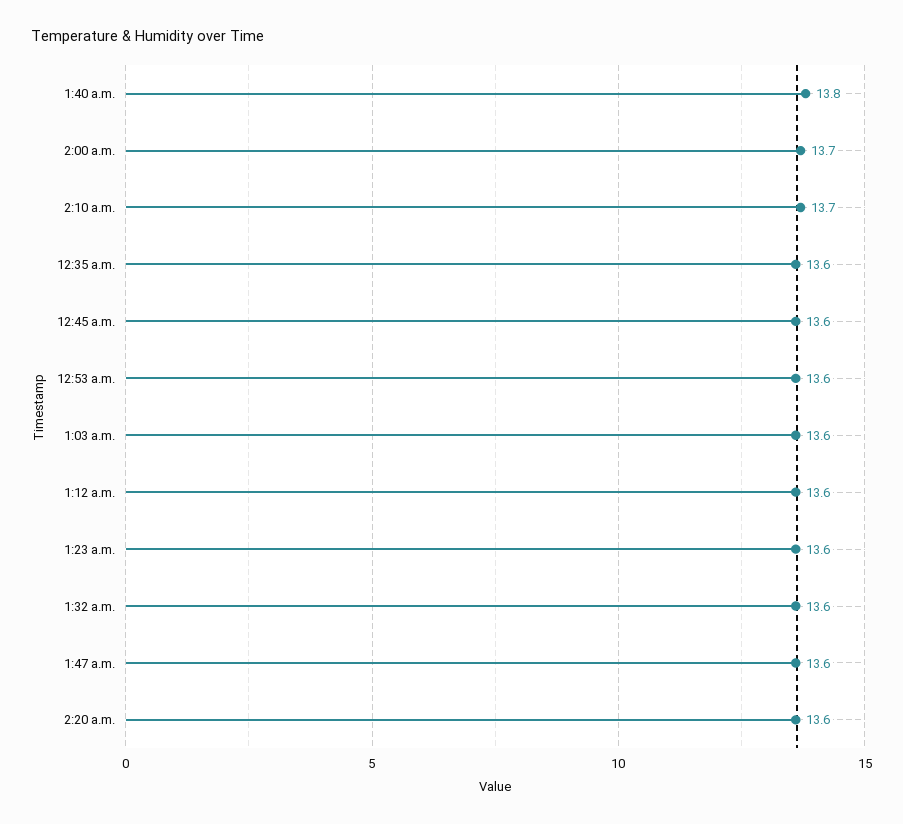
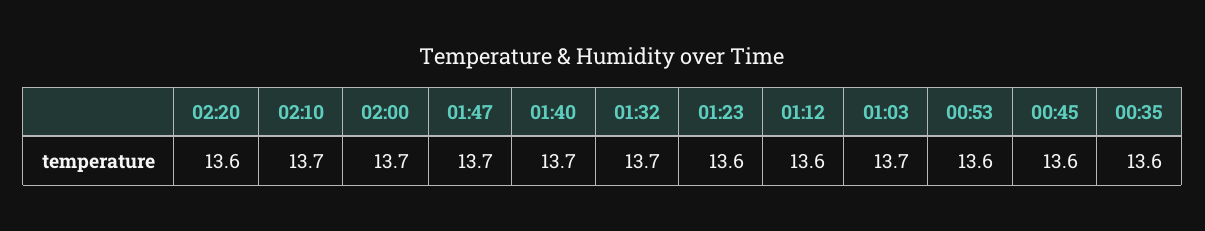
1:40 a.m.: 13.8 -> 13.7
1:03 a.m.: 13.6 -> 13.7
1:32 a.m.: 13.6 -> 13.7
1:47 a.m.: 13.6 -> 13.7

